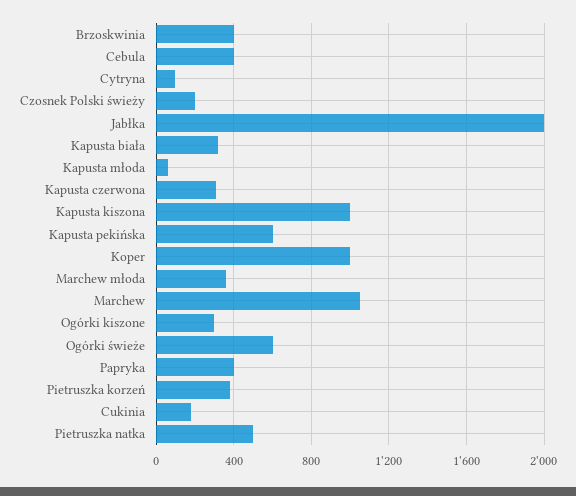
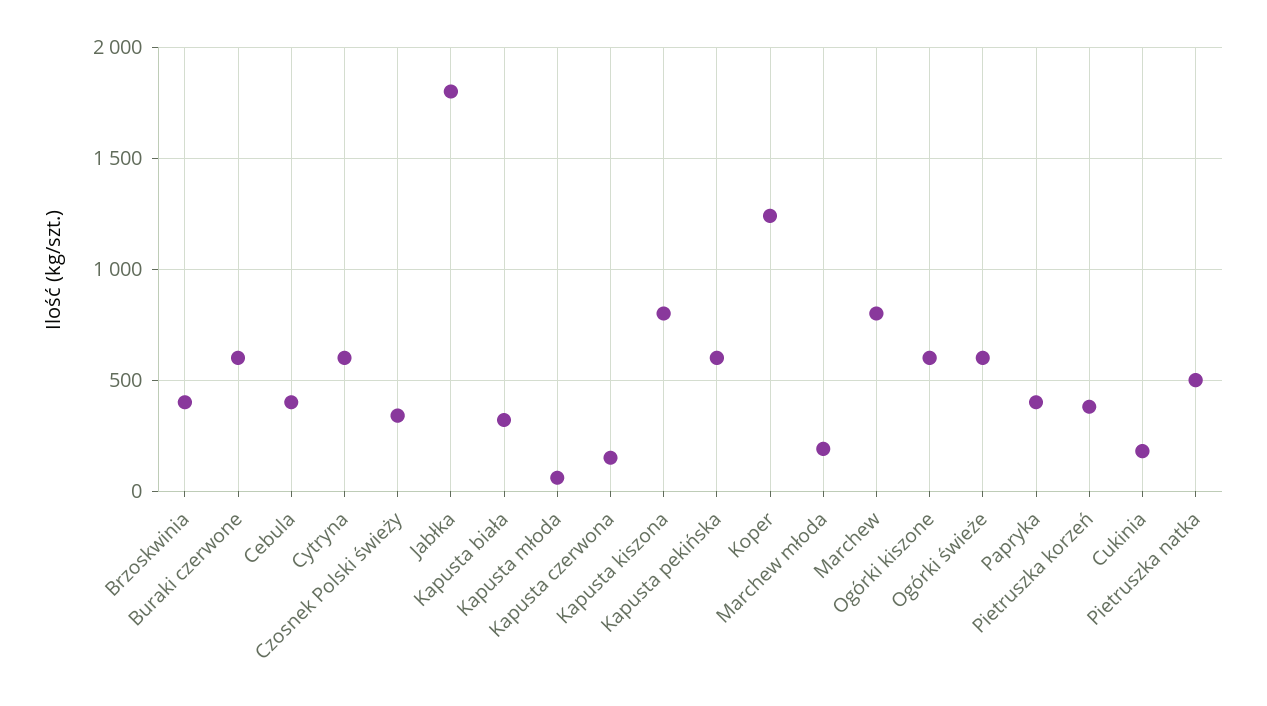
Cytryna: 100 -> 600
Czosnek Polski świeży: 200 -> 350
Jabłka: 2000 -> 1800
Kapusta czerwona: 300 -> 150
Kapusta kiszona: 1000 -> 800
Koper: 1000 -> 1250
Marchew młoda: 350 -> 200
Marchew: 1050 -> 800
Ogórki kiszone: 300 -> 600
Buraki czerwone: none -> 600

